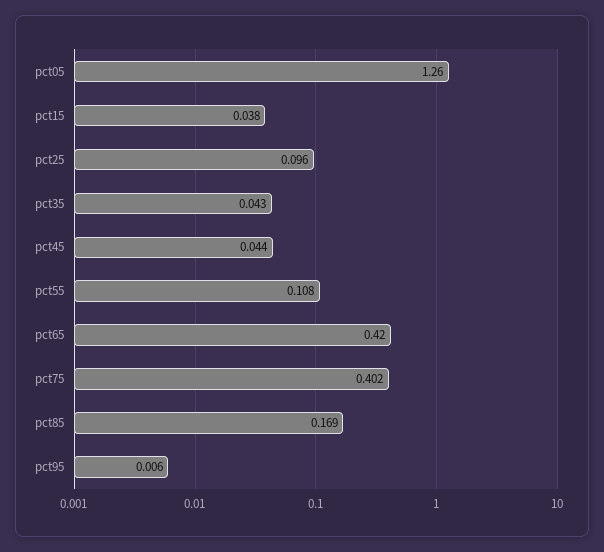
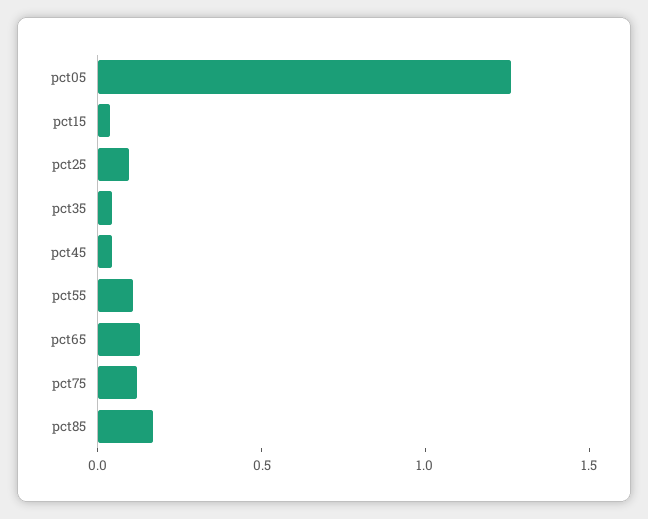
pct65: 0.42 -> 0.1
pct75: 0.402 -> 0.1
pct95: 0.006 -> none

